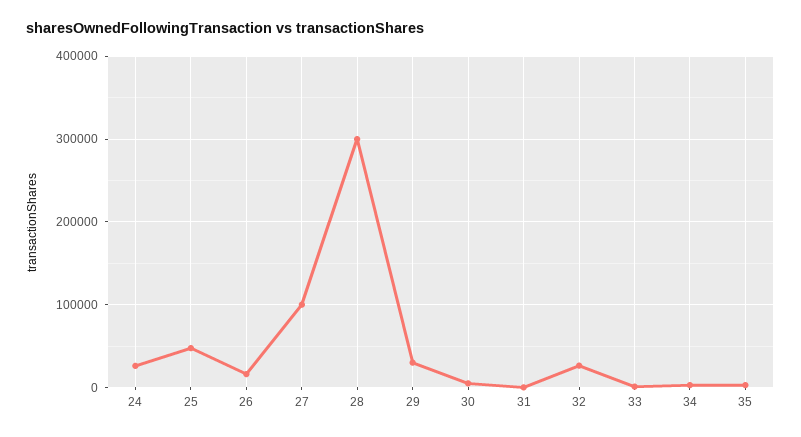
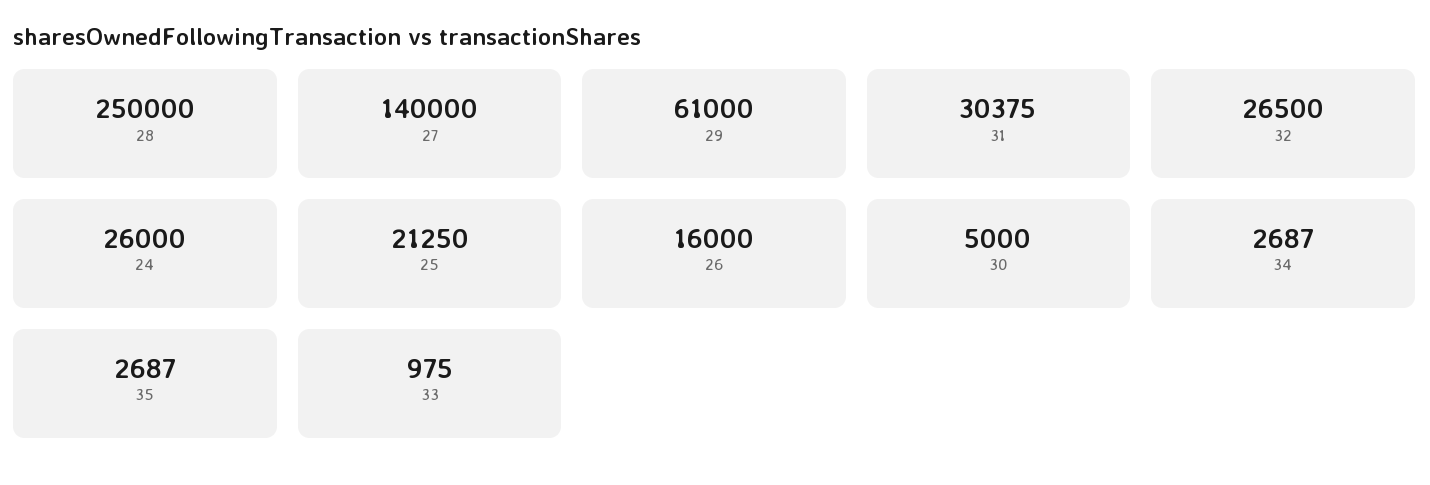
25: 50000 -> 21250
27: 100000 -> 140000
28: 300000 -> 250000
29: 30000 -> 61000
31: 0 -> 30375

